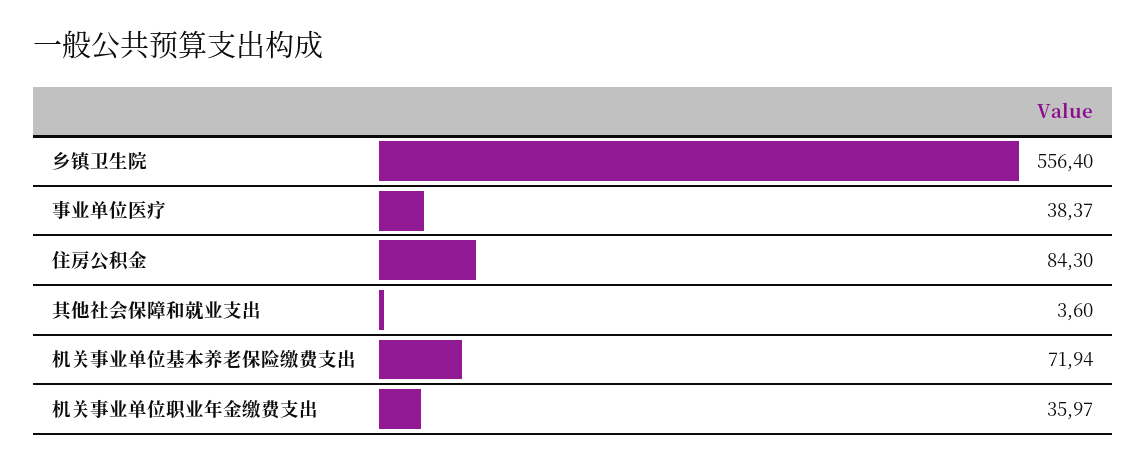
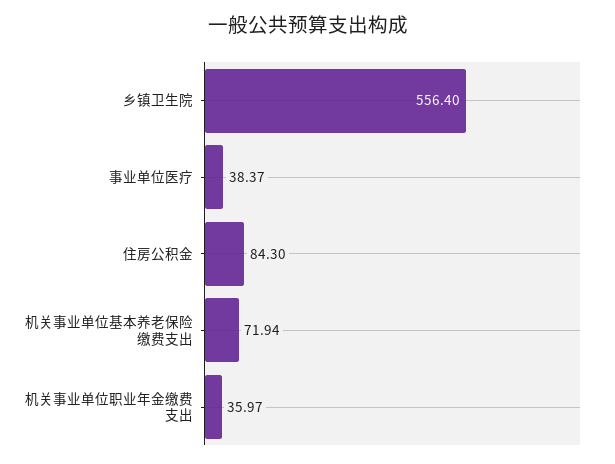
其他社会保障和就业支出: 3.6 -> none

